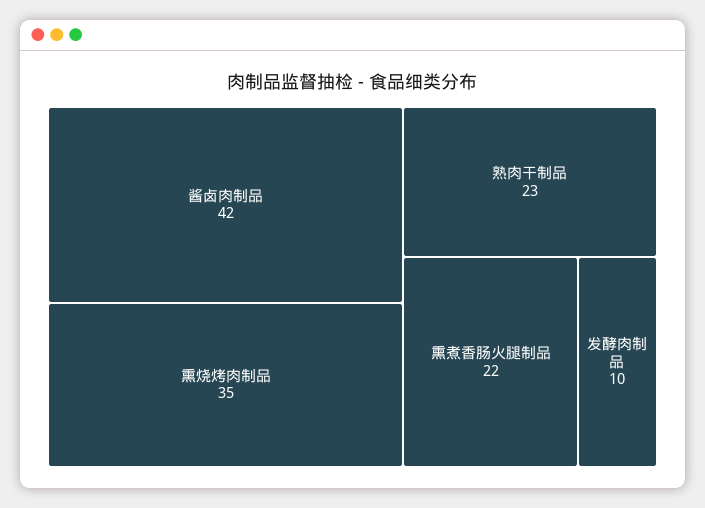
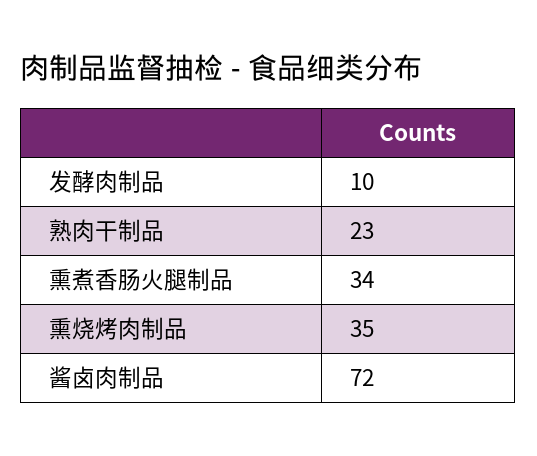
酱卤肉制品: 42 -> 72
熏煮香肠火腿制品: 22 -> 34

